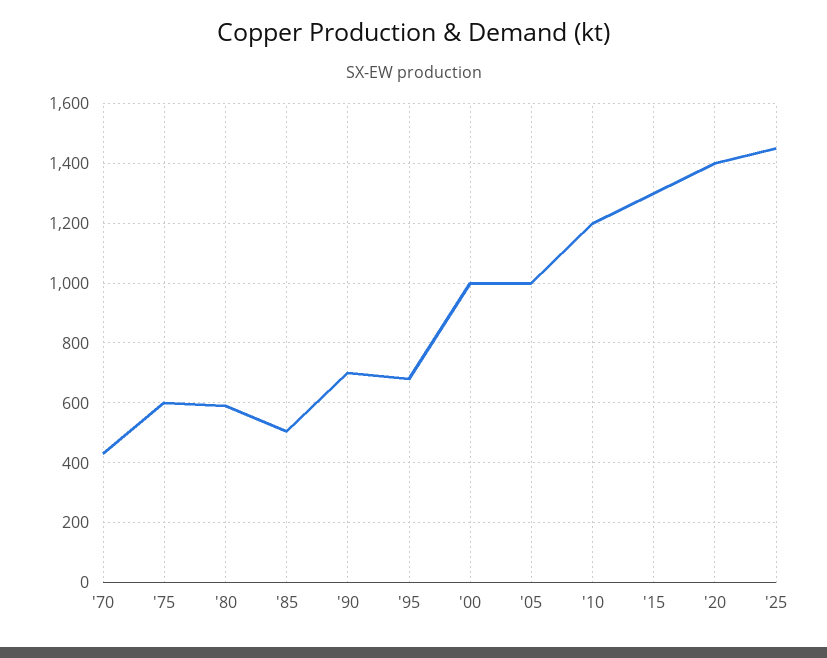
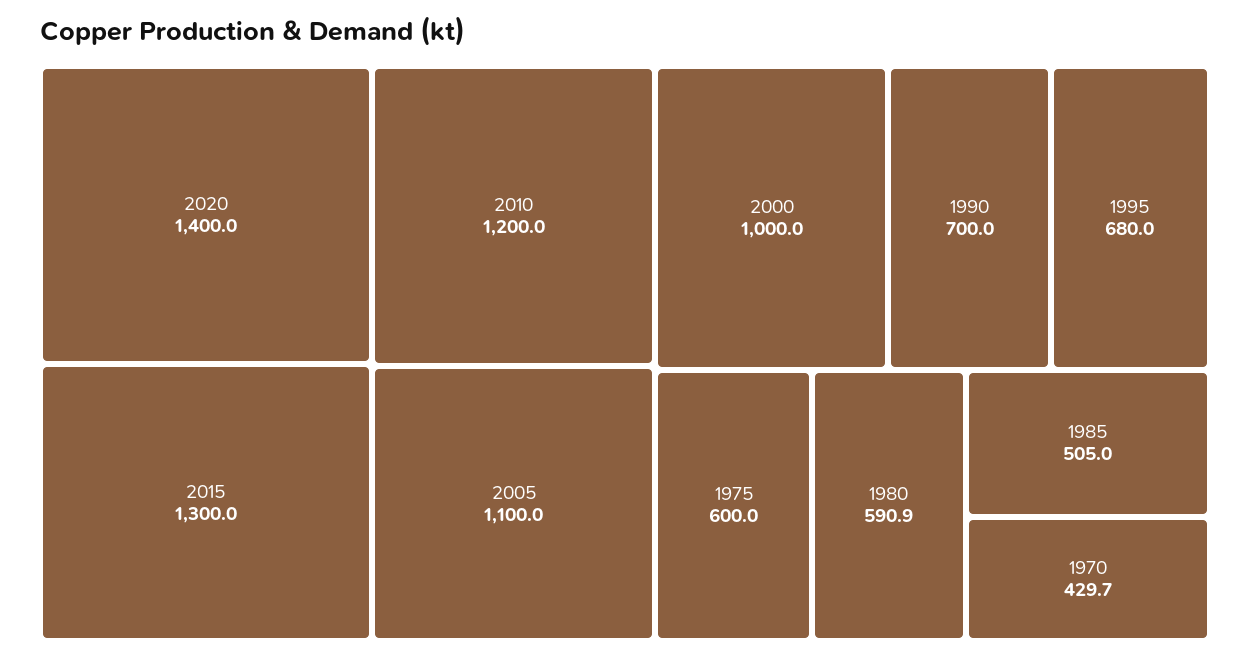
'05: 1000 -> 1100
'25: 1450 -> none

